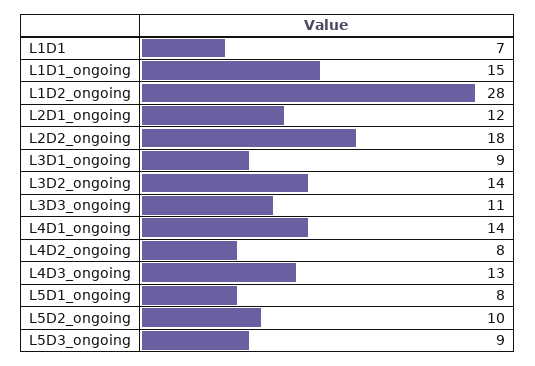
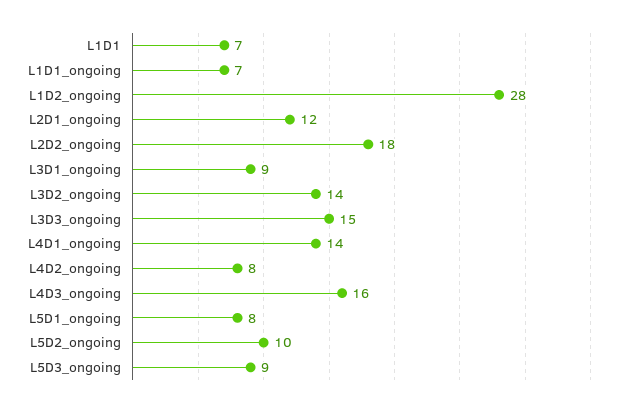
L1D1_ongoing: 15 -> 7
L3D3_ongoing: 11 -> 15
L4D3_ongoing: 13 -> 16

